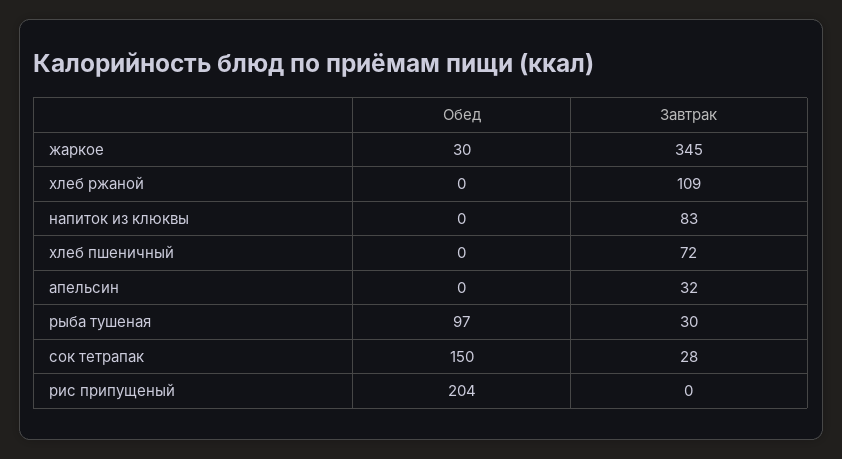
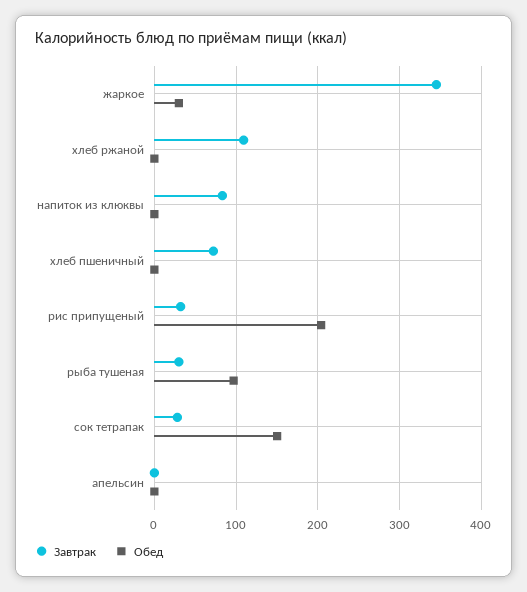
Завтрак, апельсин: 32 -> 0
Завтрак, рис припущеный: 0 -> 30

